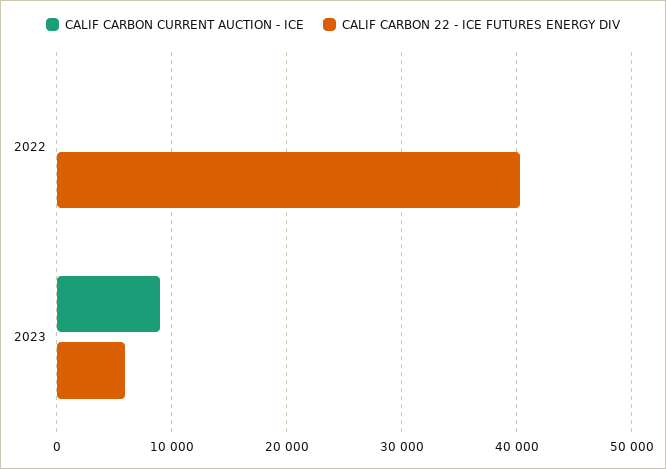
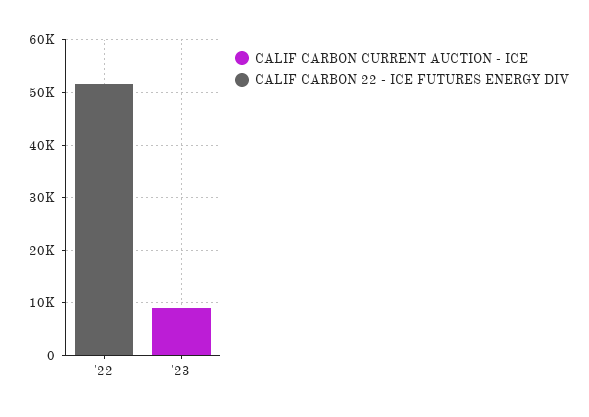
CALIF CARBON 22 - ICE FUTURES ENERGY DIV, 2022: 40000 -> 52000
CALIF CARBON 22 - ICE FUTURES ENERGY DIV, 2023: 6000 -> 0

